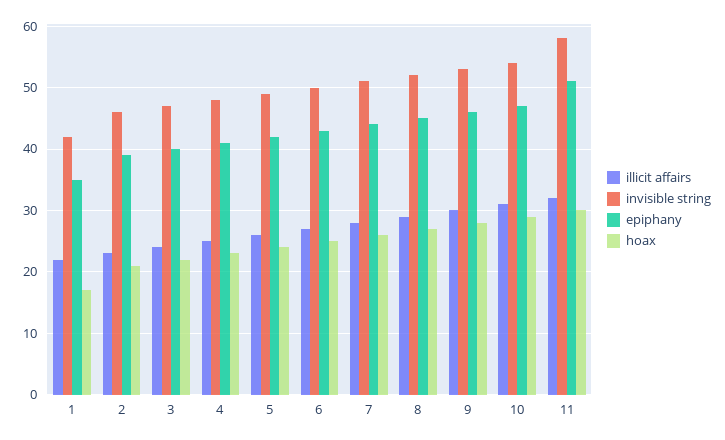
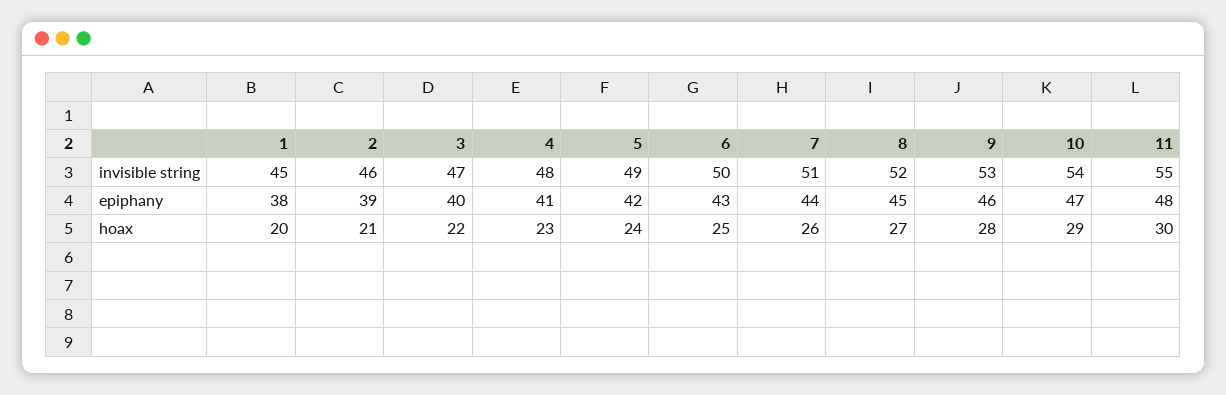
illicit affairs, 1: 22 -> none
invisible string, 1: 42 -> 45
epiphany, 1: 35 -> 38
hoax, 1: 17 -> 20
illicit affairs, 2: 23 -> none
illicit affairs, 3: 24 -> none
illicit affairs, 4: 25 -> none
illicit affairs, 5: 26 -> none
illicit affairs, 6: 27 -> none
illicit affairs, 7: 28 -> none
illicit affairs, 8: 29 -> none
illicit affairs, 9: 30 -> none
illicit affairs, 10: 31 -> none
illicit affairs, 11: 32 -> none
invisible string, 11: 58 -> 55
epiphany, 11: 51 -> 48

